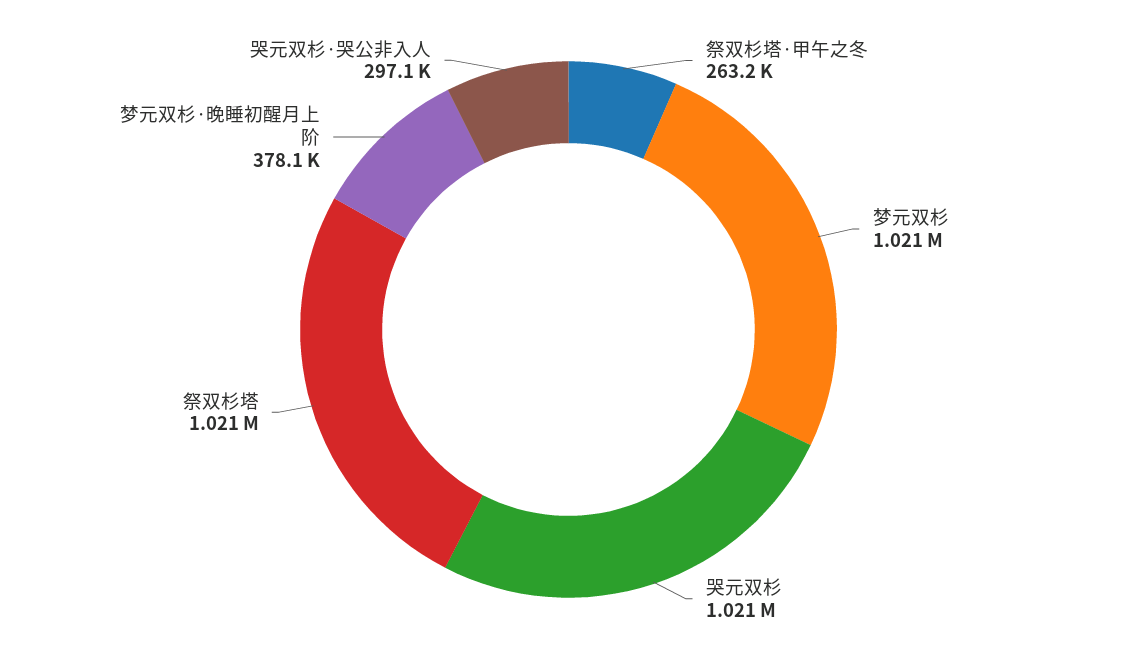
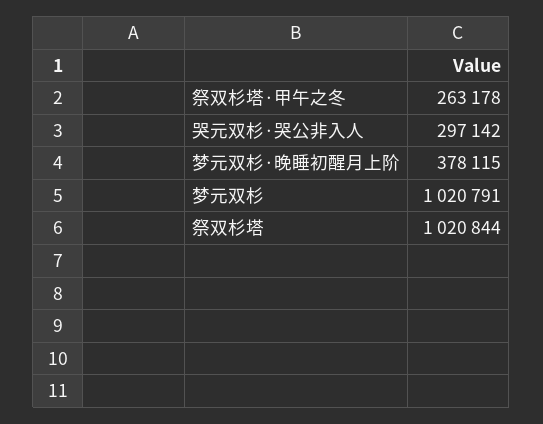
哭元双杉: 1021000 -> none

